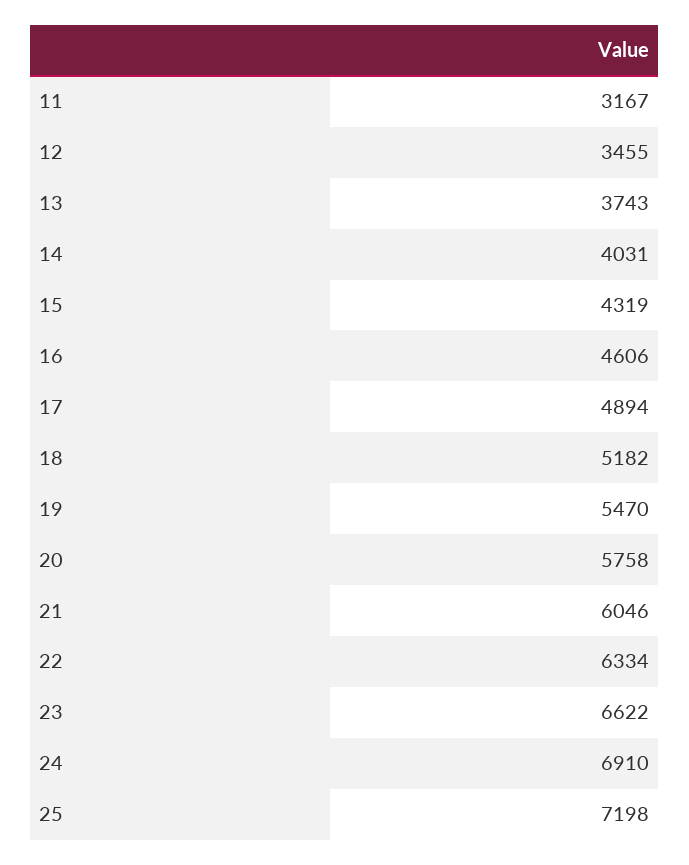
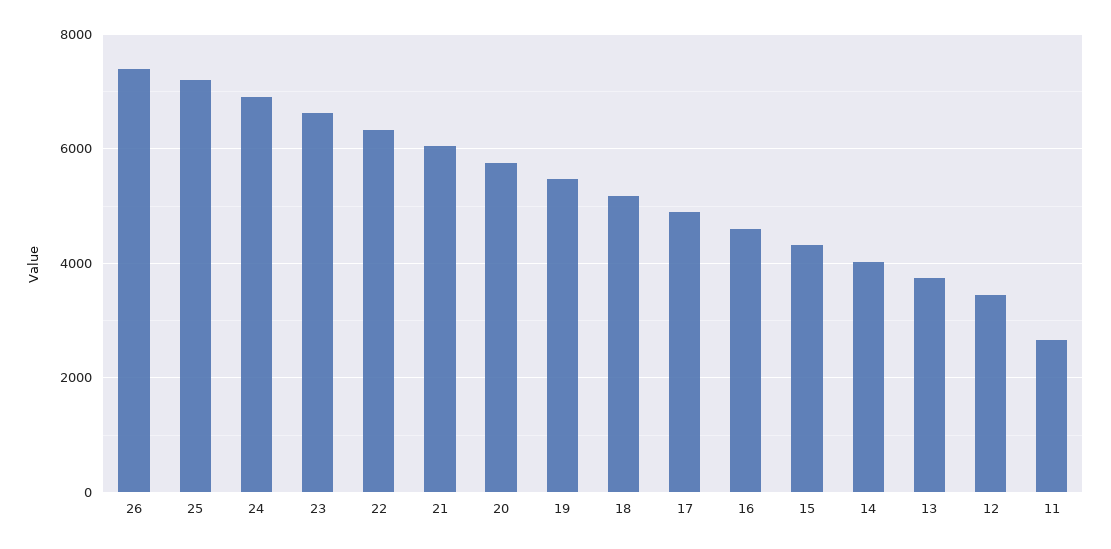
11: 3167 -> 2600
26: none -> 7400

